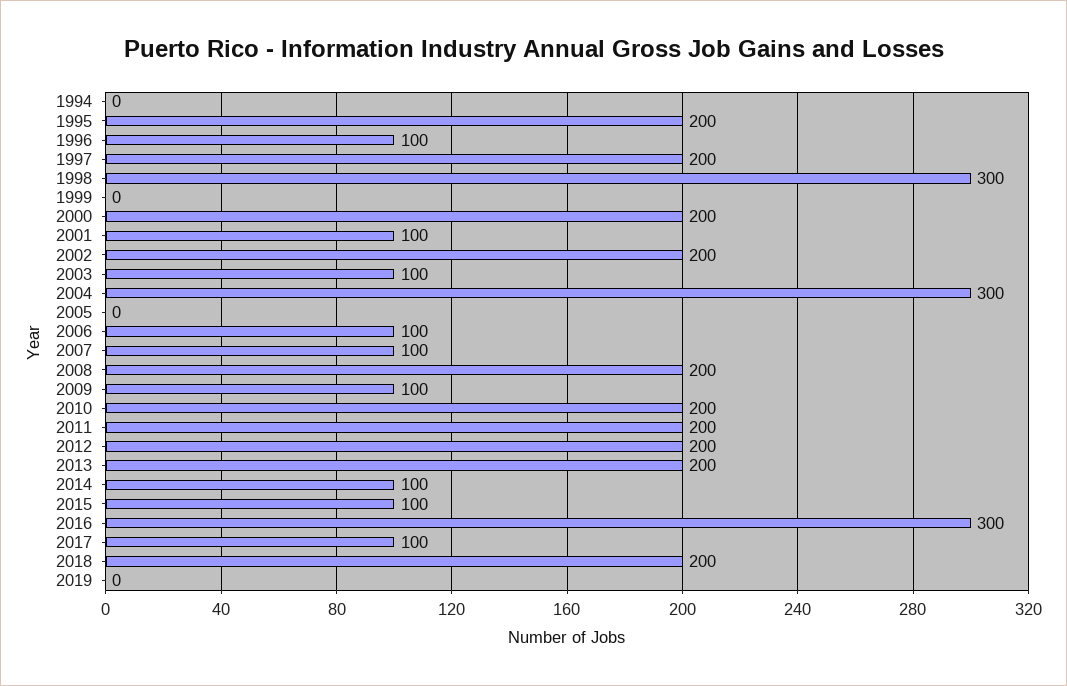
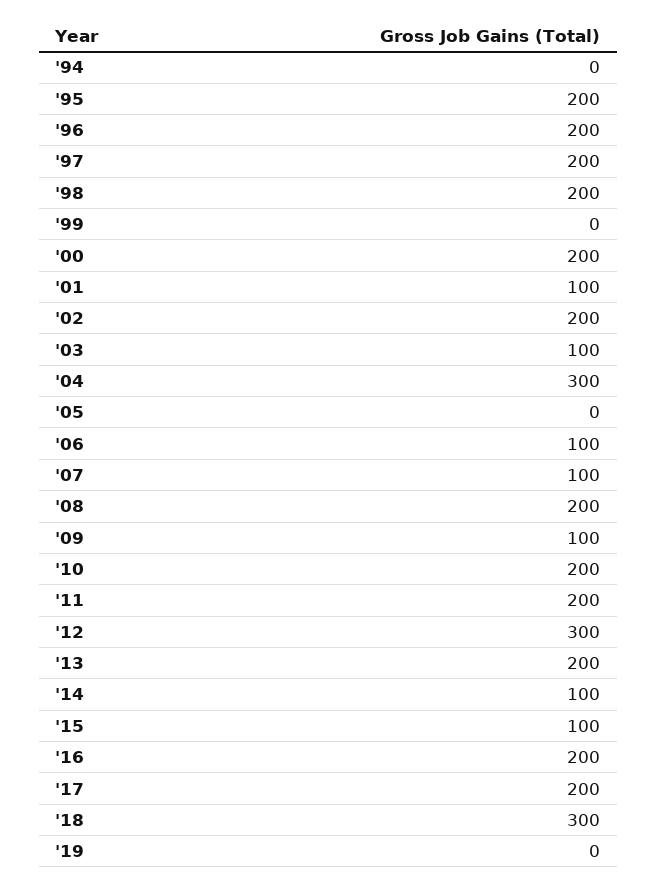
1996: 100 -> 200
1998: 300 -> 200
2012: 200 -> 300
2016: 300 -> 200
2017: 100 -> 200
2018: 200 -> 300

